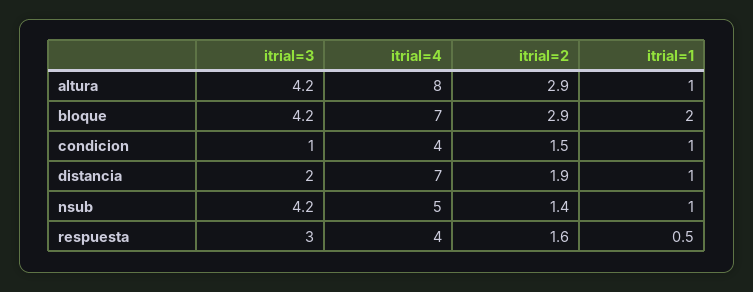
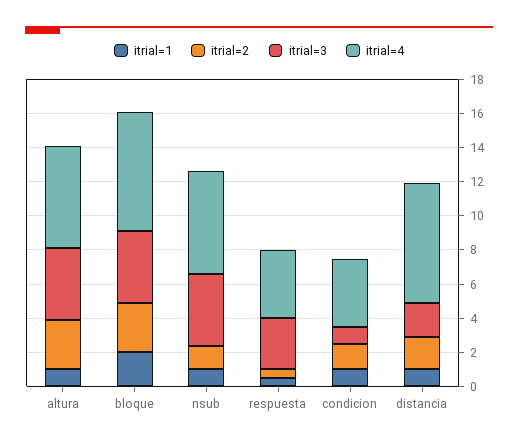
itrial=4, altura: 8 -> 6
itrial=4, nsub: 5 -> 6
itrial=2, respuesta: 1.6 -> 0.5

